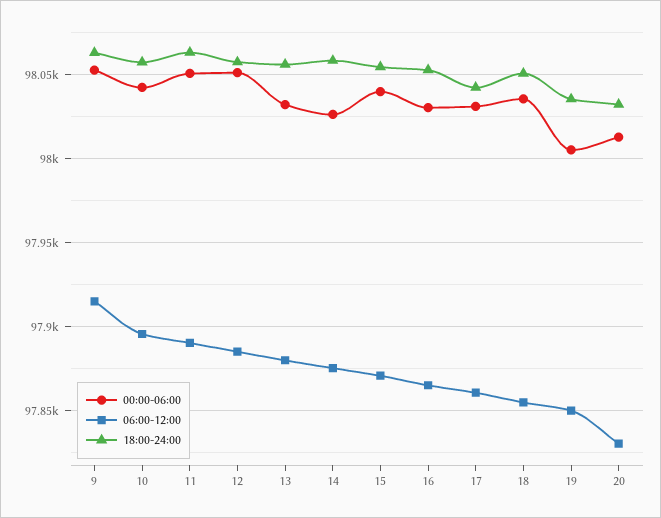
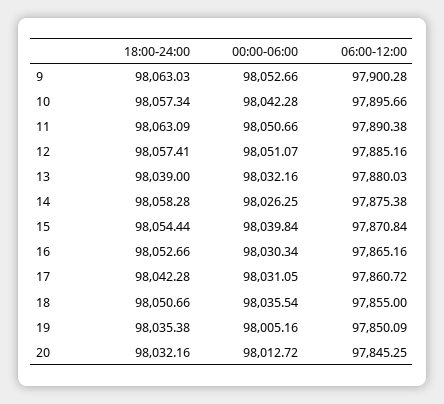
06:00-12:00, 9: 97915 -> 97900.28
18:00-24:00, 13: 98055 -> 98039
06:00-12:00, 20: 97830 -> 97845.25

